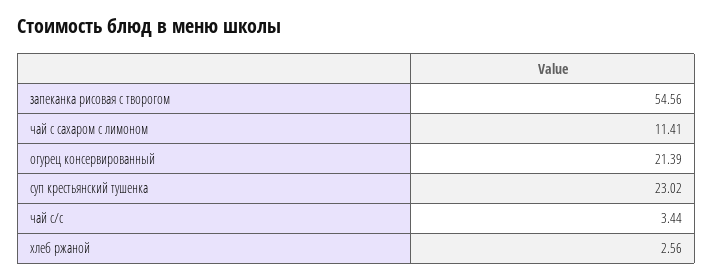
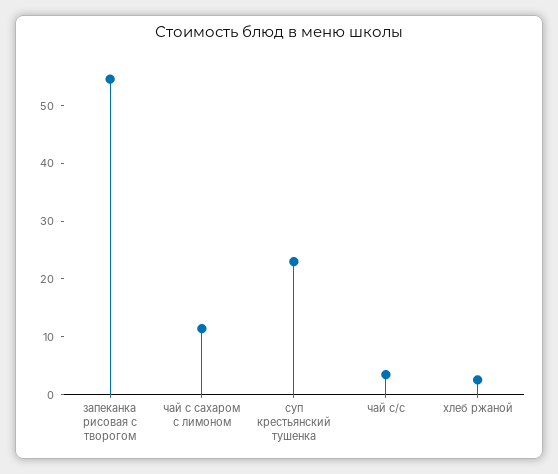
огурец консервированный: 21.39 -> none

